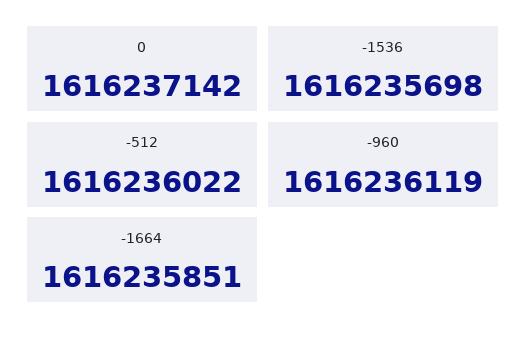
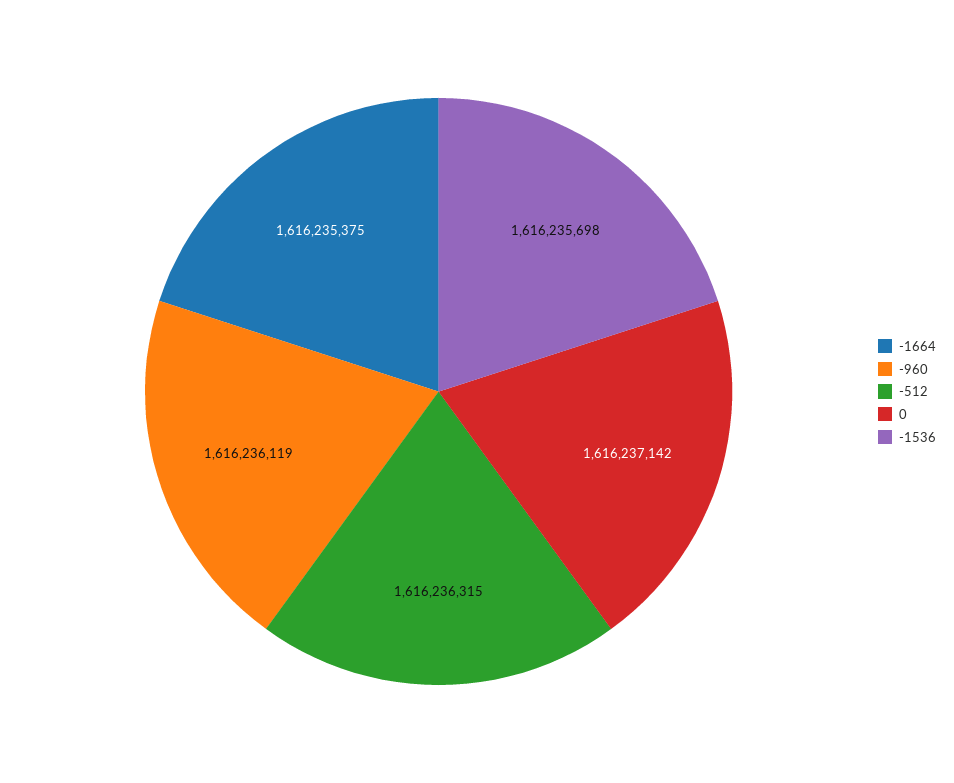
-512: 1616236022 -> 1616236315
-1664: 1616235851 -> 1616235375

